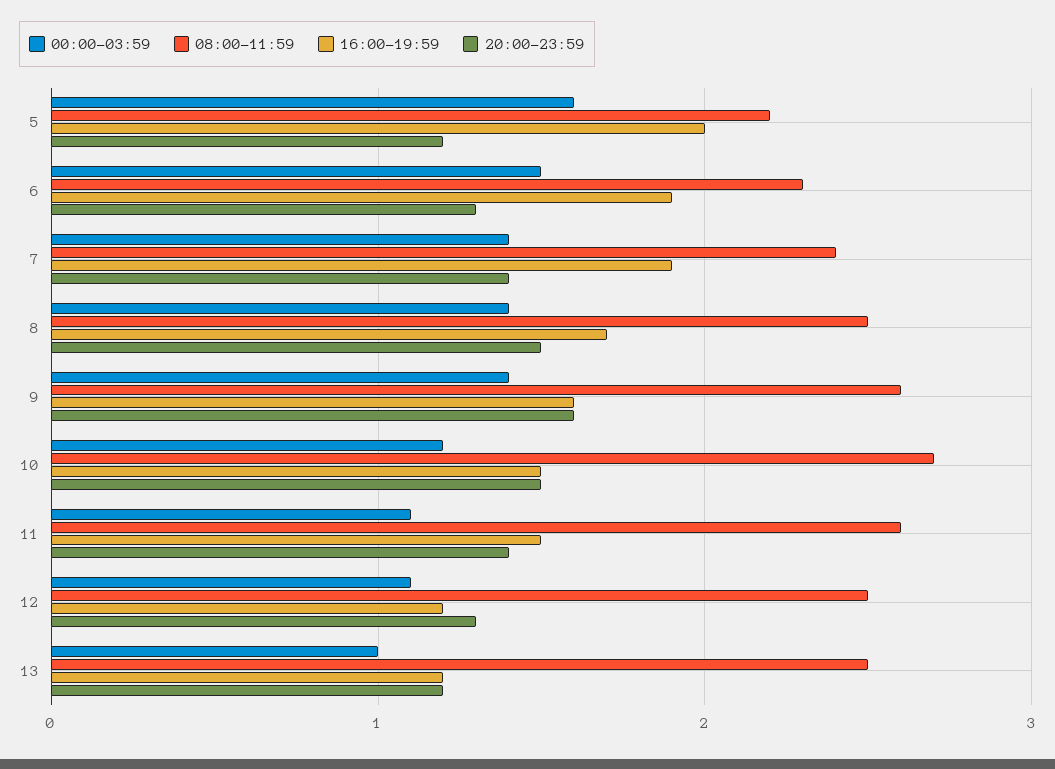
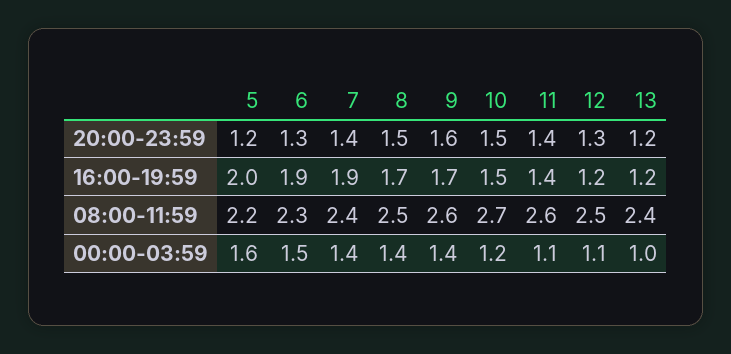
16:00-19:59, 9: 1.6 -> 1.7
16:00-19:59, 11: 1.5 -> 1.4
08:00-11:59, 13: 2.5 -> 2.4

